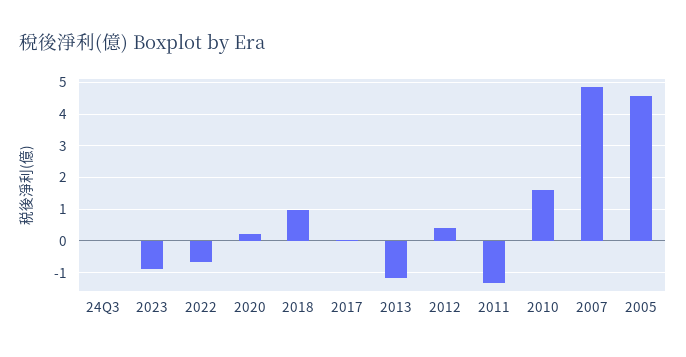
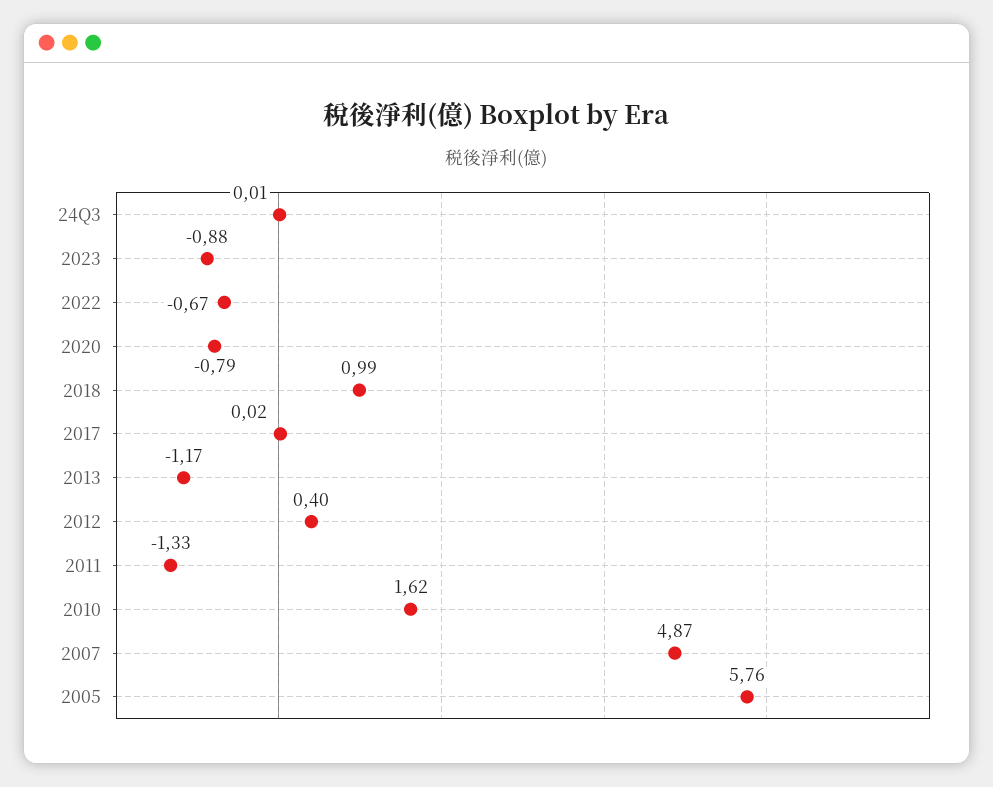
2020: 0.2 -> -0.79
2005: 4.6 -> 5.76

